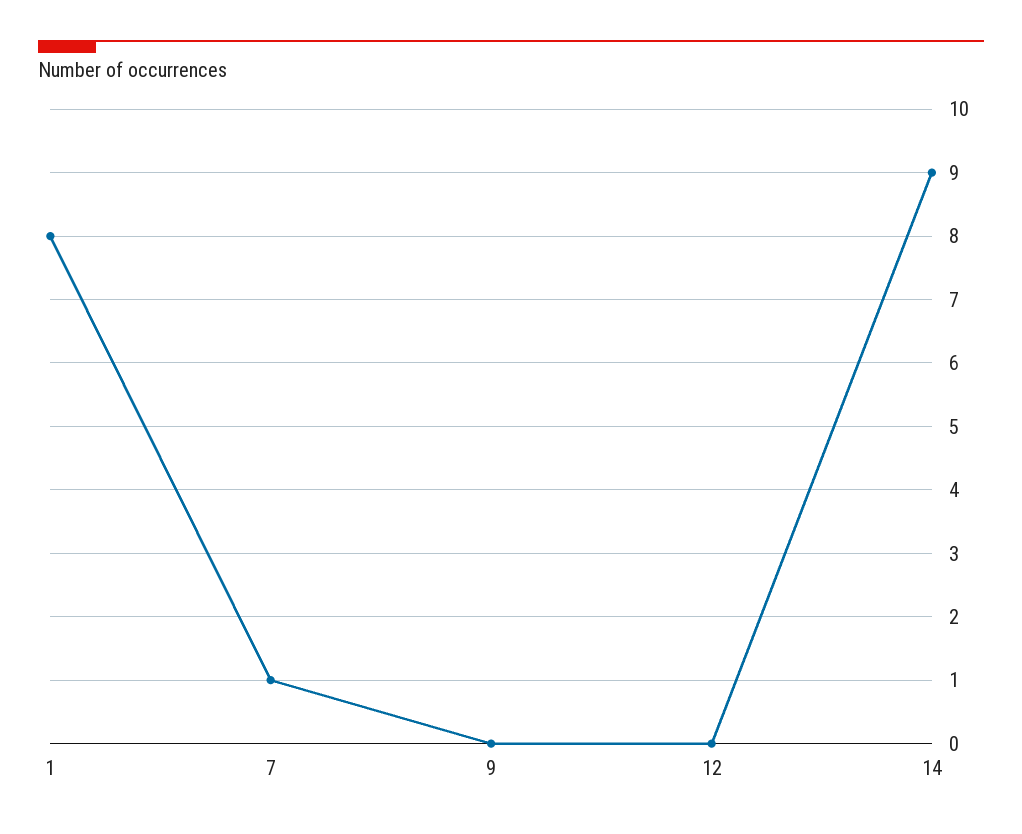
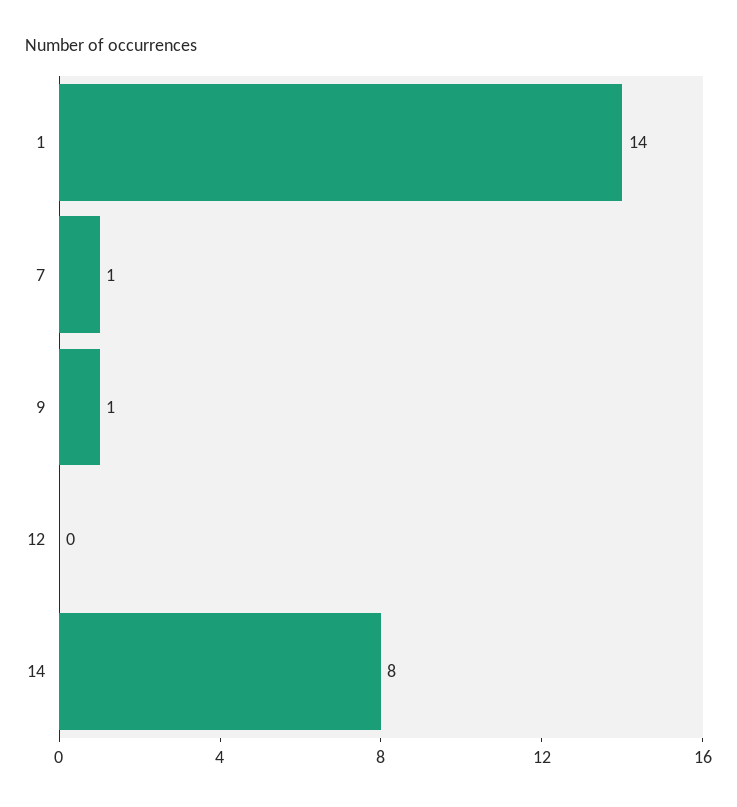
1: 8 -> 14
9: 0 -> 1
14: 9 -> 8

